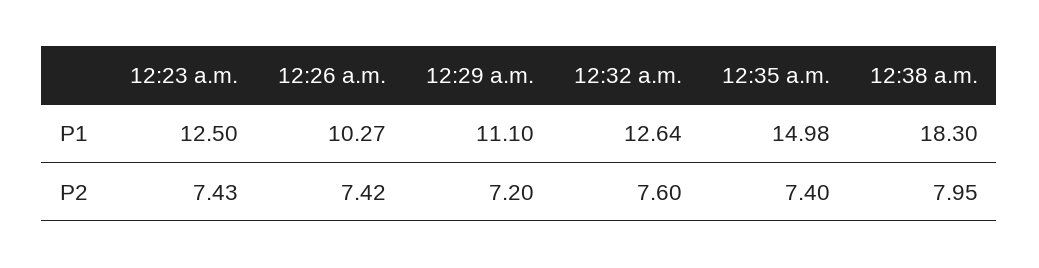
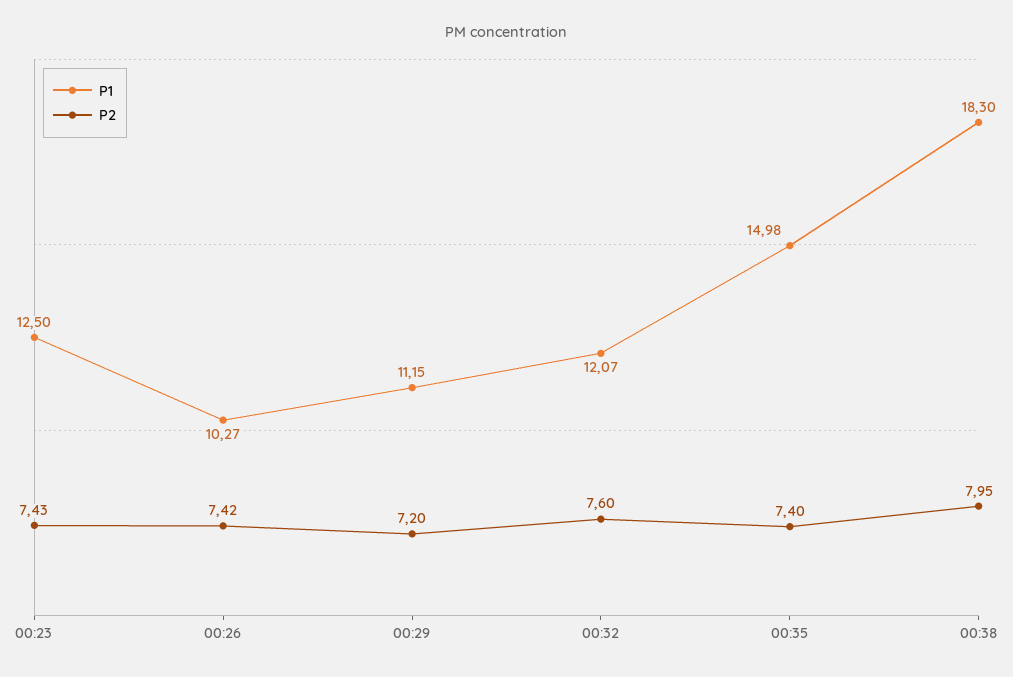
P1, 12:29 a.m.: 11.1 -> 11.15
P1, 12:32 a.m.: 12.64 -> 12.07

